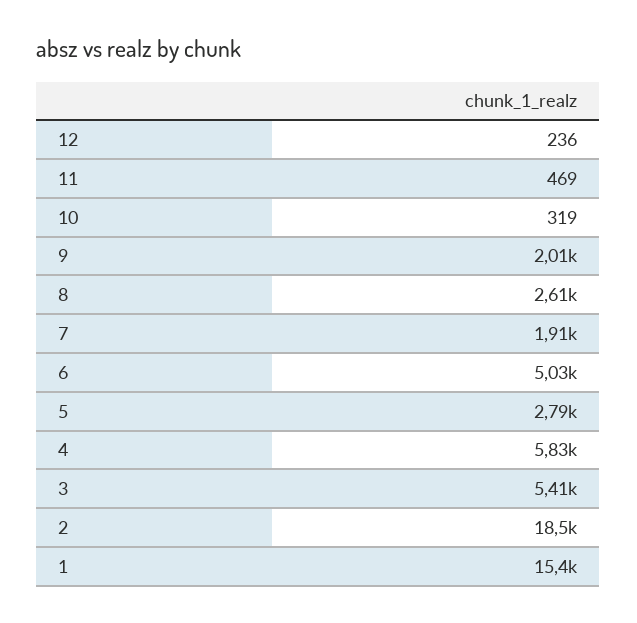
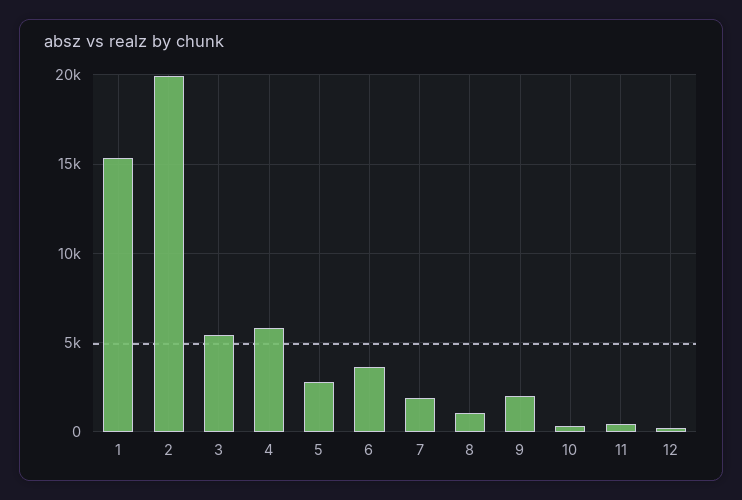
8: 2610 -> 1000
6: 5030 -> 3500
2: 18500 -> 20000

